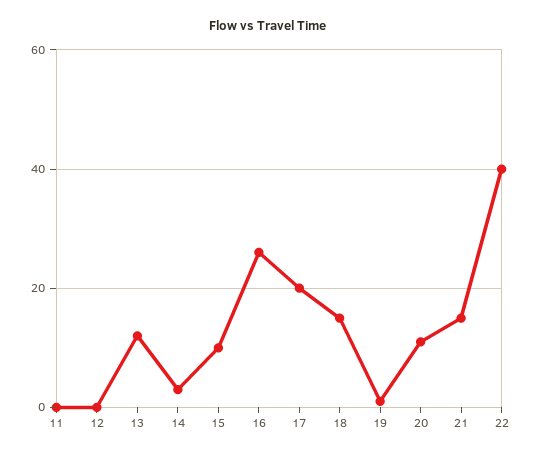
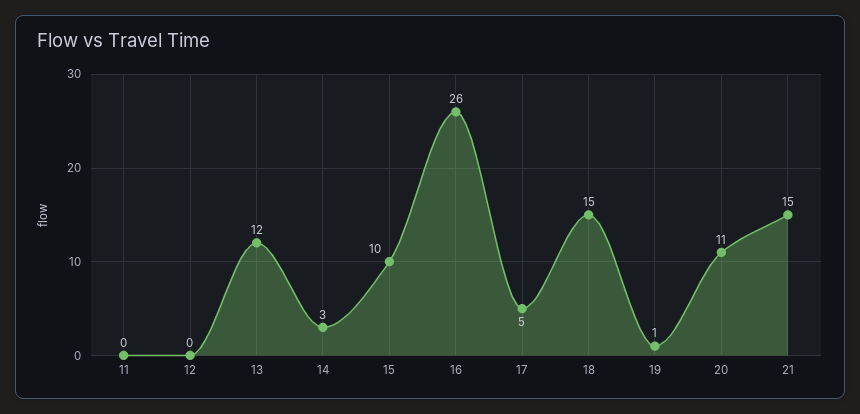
17: 20 -> 5
22: 40 -> none

